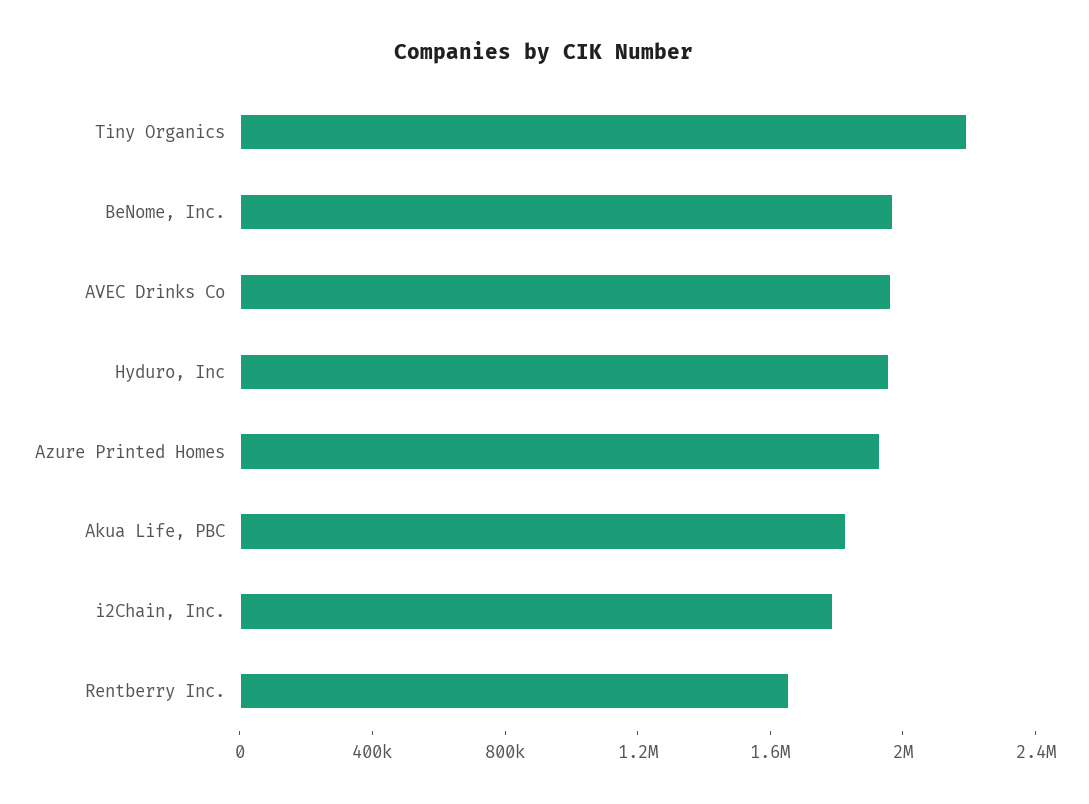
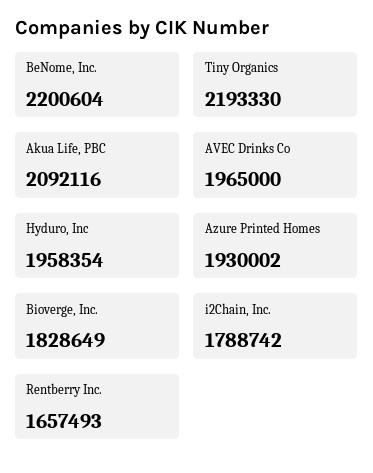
BeNome, Inc.: 2000000 -> 2200604
Akua Life, PBC: 1800000 -> 2092116
Bioverge, Inc.: none -> 1828649

